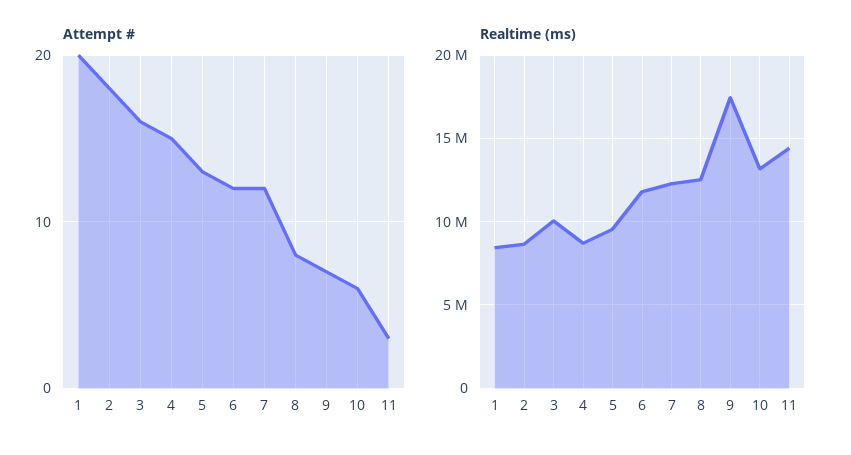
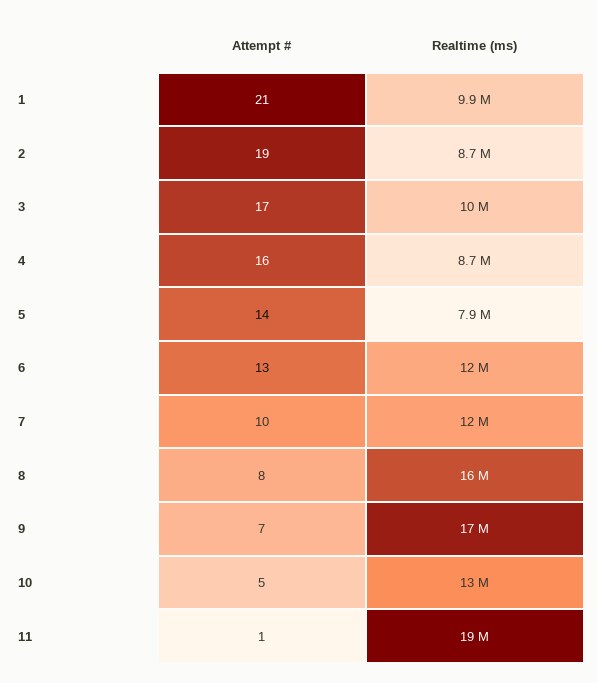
Attempt #, 1: 20 -> 21
Attempt #, 2: 18 -> 19
Attempt #, 3: 16 -> 17
Attempt #, 4: 15 -> 16
Attempt #, 5: 13 -> 14
Attempt #, 6: 12 -> 13
Attempt #, 7: 12 -> 10
Attempt #, 10: 6 -> 5
Attempt #, 11: 3 -> 1
Realtime (ms), 1: 8500000 -> 9900000
Realtime (ms), 5: 9500000 -> 7900000
Realtime (ms), 8: 12500000 -> 16000000
Realtime (ms), 11: 14500000 -> 19000000

